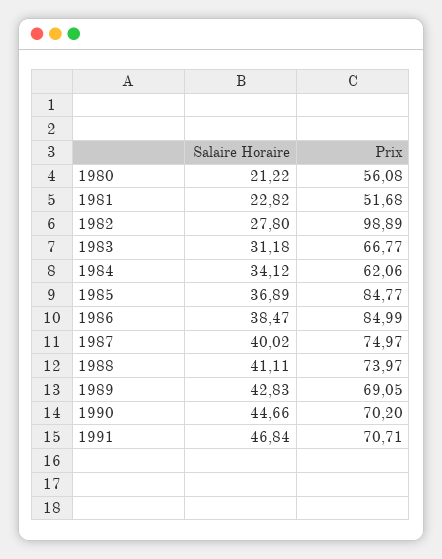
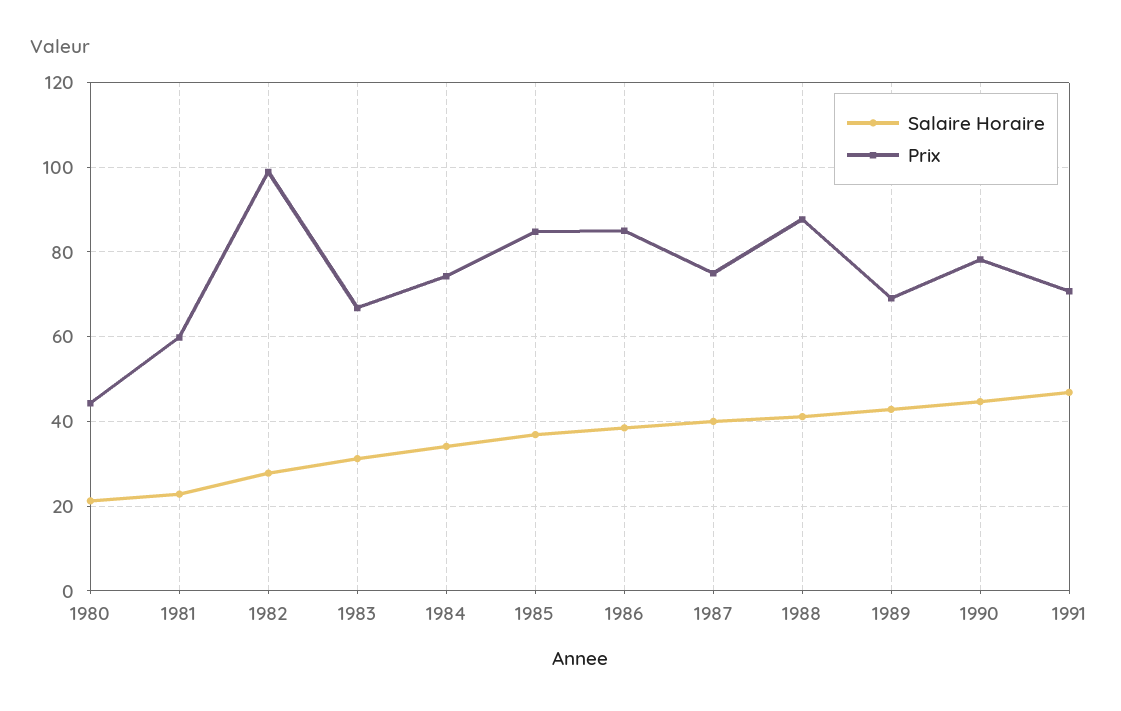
Prix, 1980: 56.08 -> 44
Prix, 1981: 51.68 -> 60
Prix, 1984: 62.06 -> 74
Prix, 1988: 73.97 -> 88
Prix, 1990: 70.2 -> 78

